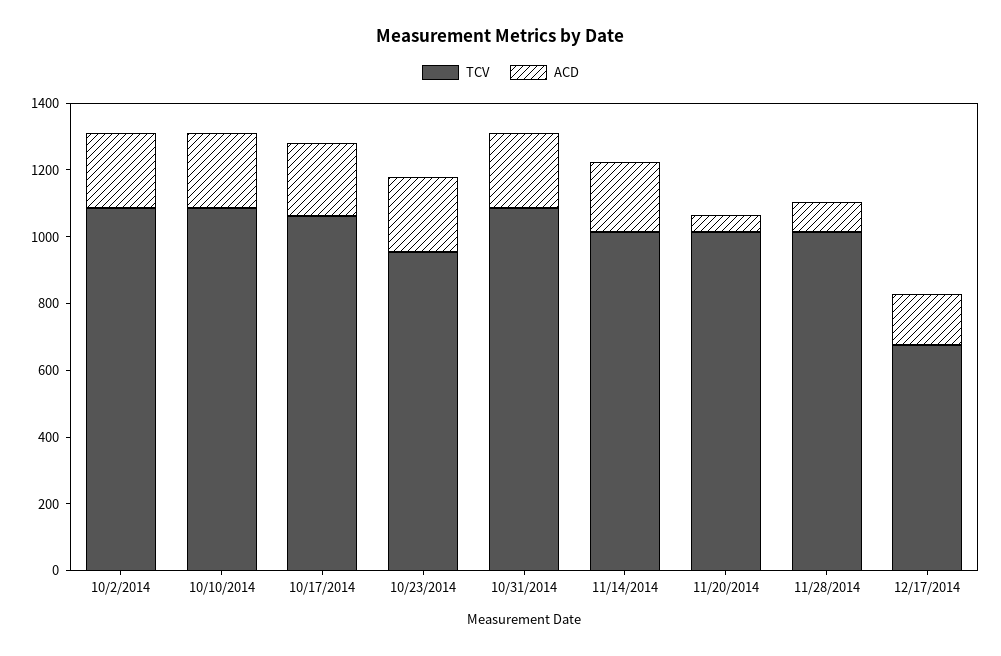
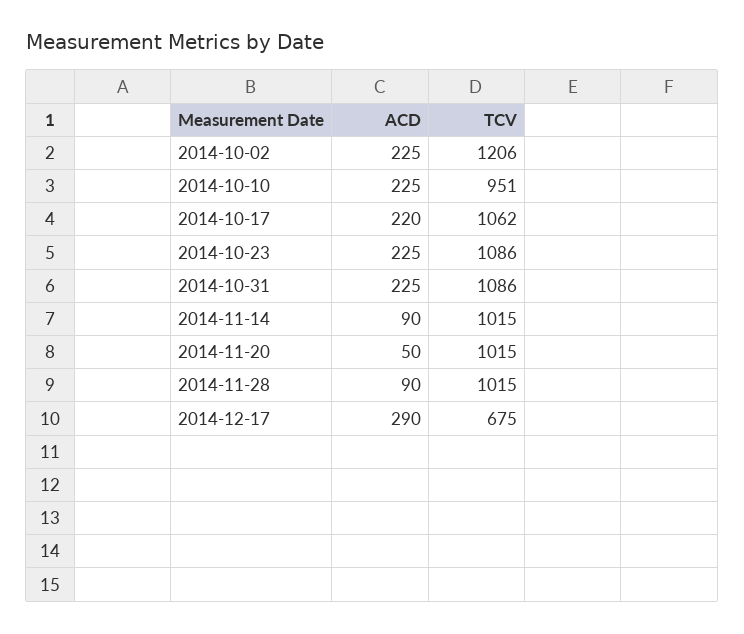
TCV, 10/2/2014: 1100 -> 1206
TCV, 10/10/2014: 1100 -> 951
TCV, 10/23/2014: 950 -> 1086
ACD, 11/14/2014: 200 -> 90
ACD, 12/17/2014: 150 -> 290

